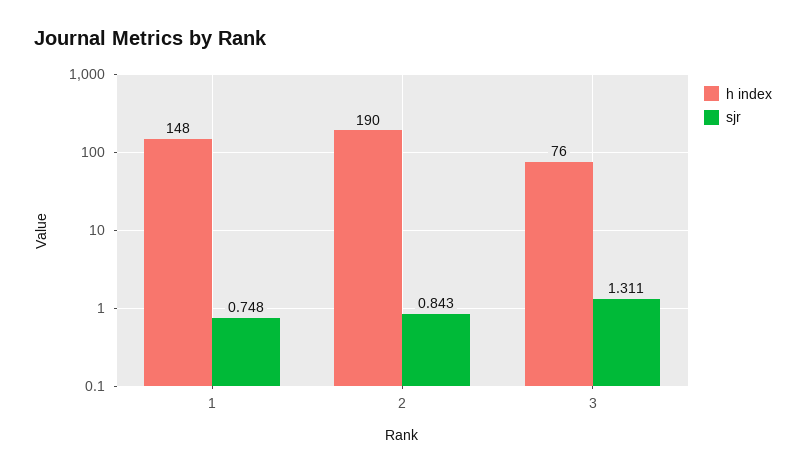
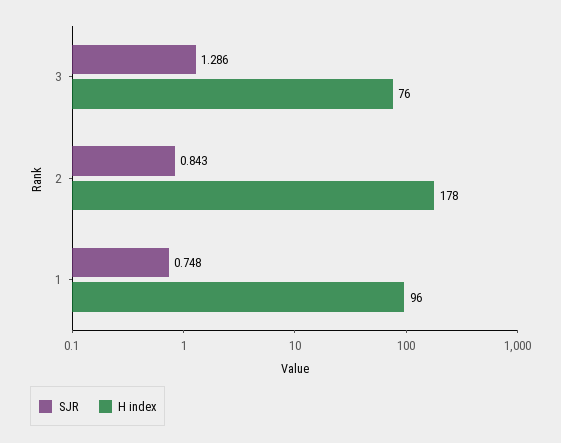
h index, 1: 148 -> 96
h index, 2: 190 -> 178
sjr, 3: 1.311 -> 1.286

